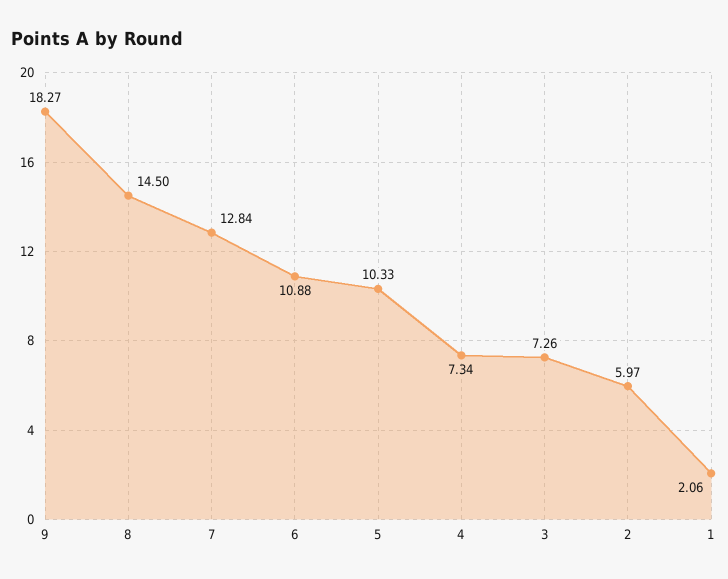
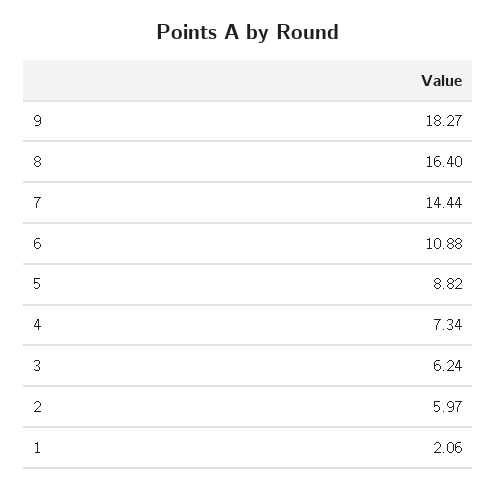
8: 14.5 -> 16.4
7: 12.84 -> 14.44
5: 10.33 -> 8.82
3: 7.26 -> 6.24

